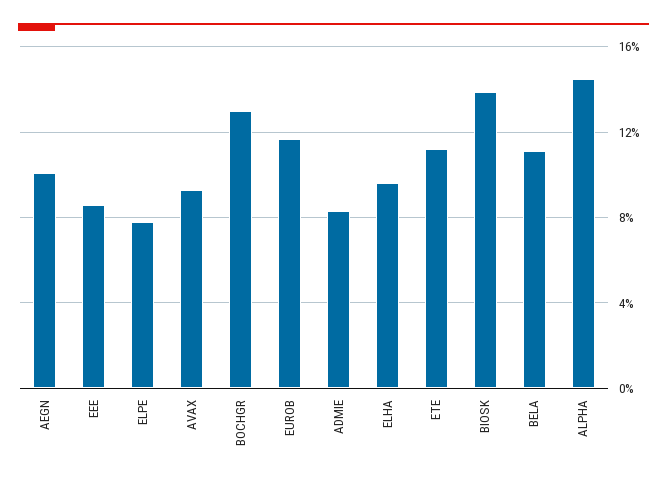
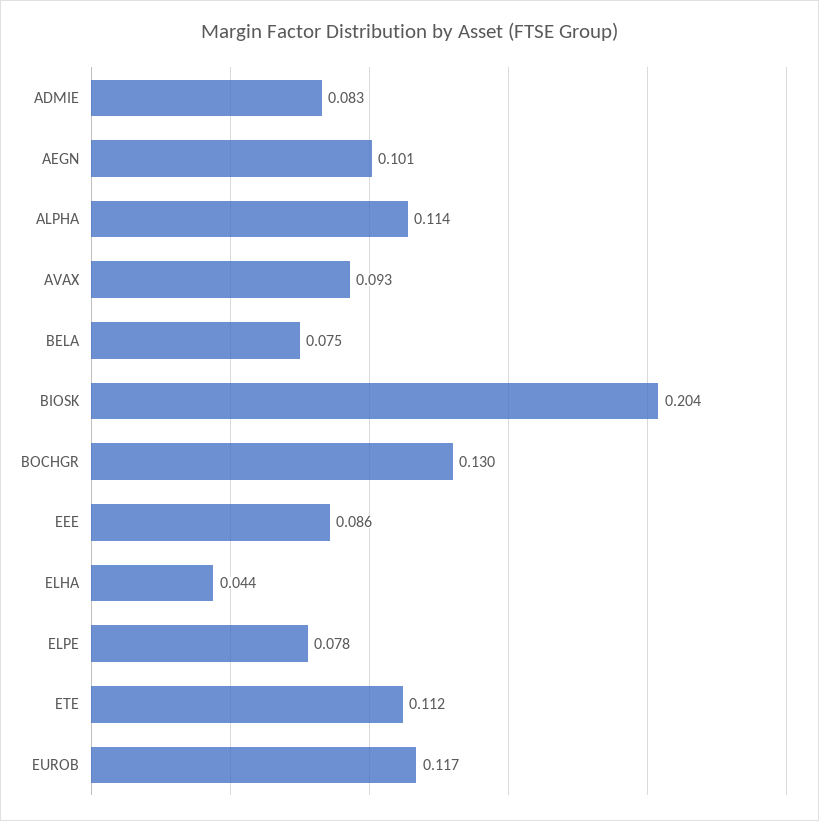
ELHA: 0.095 -> 0.044
BIOSK: 0.14 -> 0.204
BELA: 0.11 -> 0.075
ALPHA: 0.145 -> 0.114

